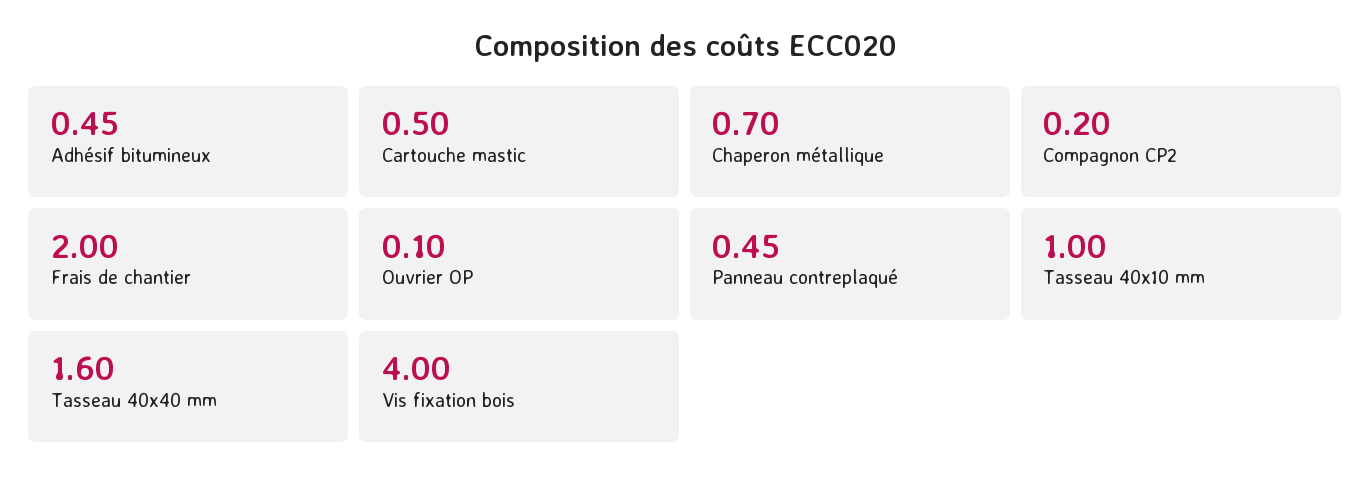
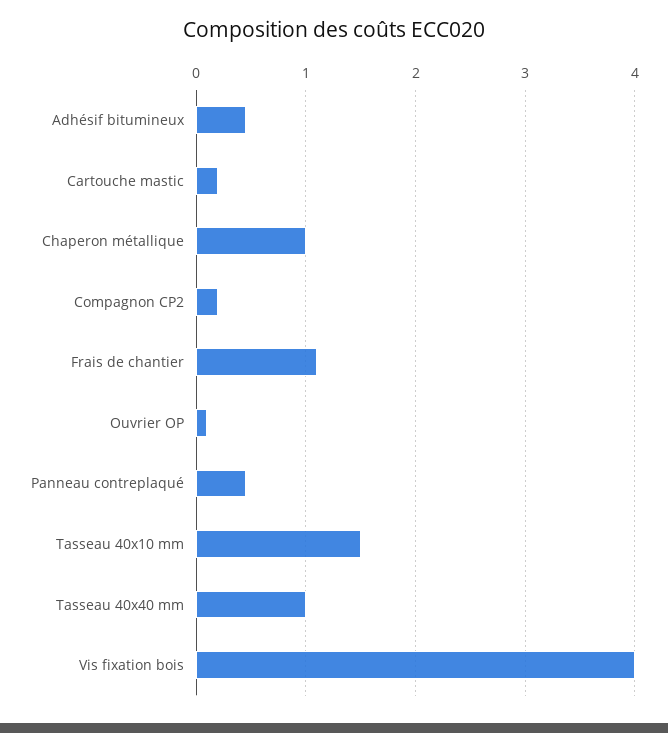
Cartouche mastic: 0.5 -> 0.2
Chaperon métallique: 0.7 -> 1
Frais de chantier: 2 -> 1.1
Tasseau 40x10 mm: 1 -> 1.5
Tasseau 40x40 mm: 1.6 -> 1

